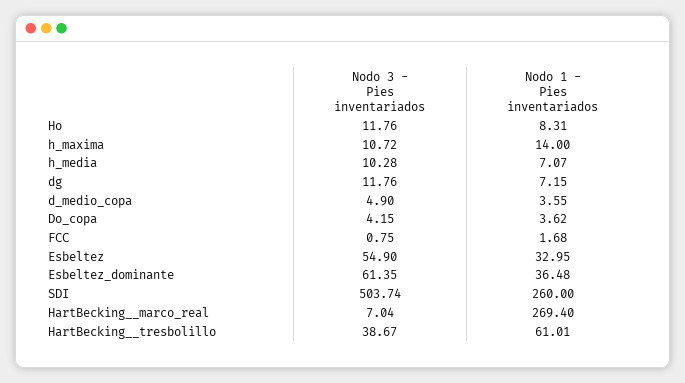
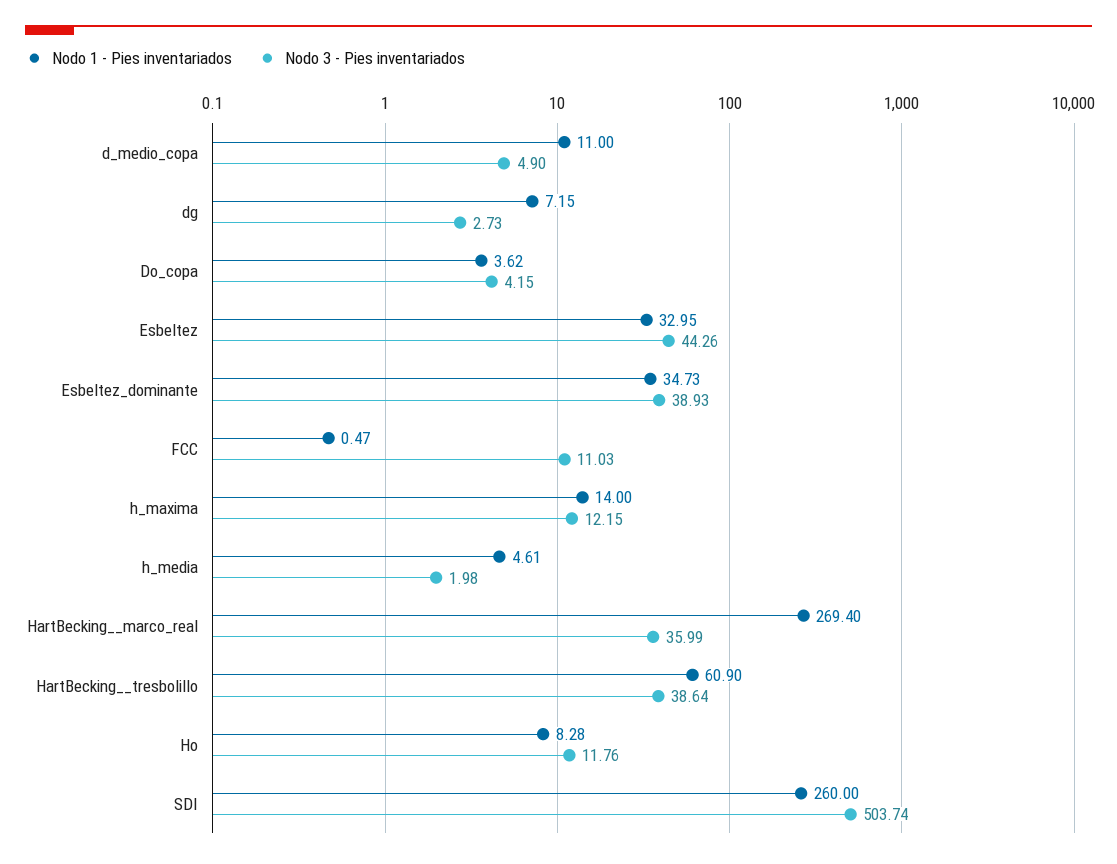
Nodo 1 - Pies inventariados, Ho: 8.31 -> 8.28
Nodo 3 - Pies inventariados, h_maxima: 10.72 -> 12.15
Nodo 3 - Pies inventariados, h_media: 10.28 -> 1.98
Nodo 1 - Pies inventariados, h_media: 7.07 -> 4.61
Nodo 3 - Pies inventariados, dg: 11.76 -> 2.73
Nodo 1 - Pies inventariados, d_medio_copa: 3.55 -> 11
Nodo 3 - Pies inventariados, FCC: 0.75 -> 11.03
Nodo 1 - Pies inventariados, FCC: 1.68 -> 0.47
Nodo 3 - Pies inventariados, Esbeltez: 54.9 -> 44.26
Nodo 3 - Pies inventariados, Esbeltez_dominante: 61.35 -> 38.93
Nodo 1 - Pies inventariados, Esbeltez_dominante: 36.48 -> 34.73
Nodo 3 - Pies inventariados, HartBecking__marco_real: 7.04 -> 35.99
Nodo 3 - Pies inventariados, HartBecking__tresbolillo: 38.67 -> 38.64
Nodo 1 - Pies inventariados, HartBecking__tresbolillo: 61.01 -> 60.9

